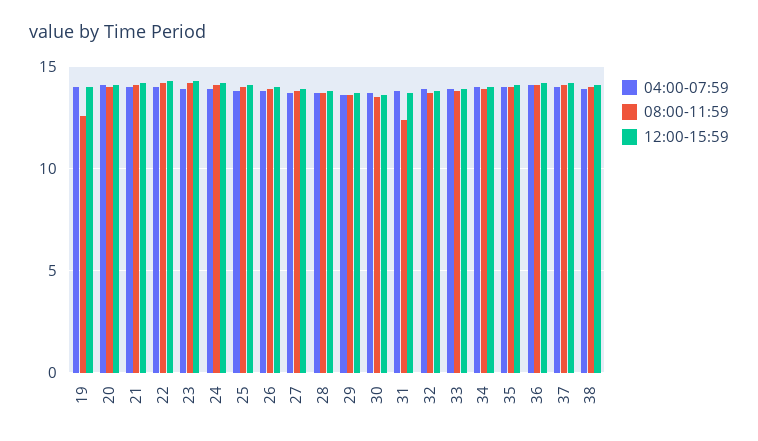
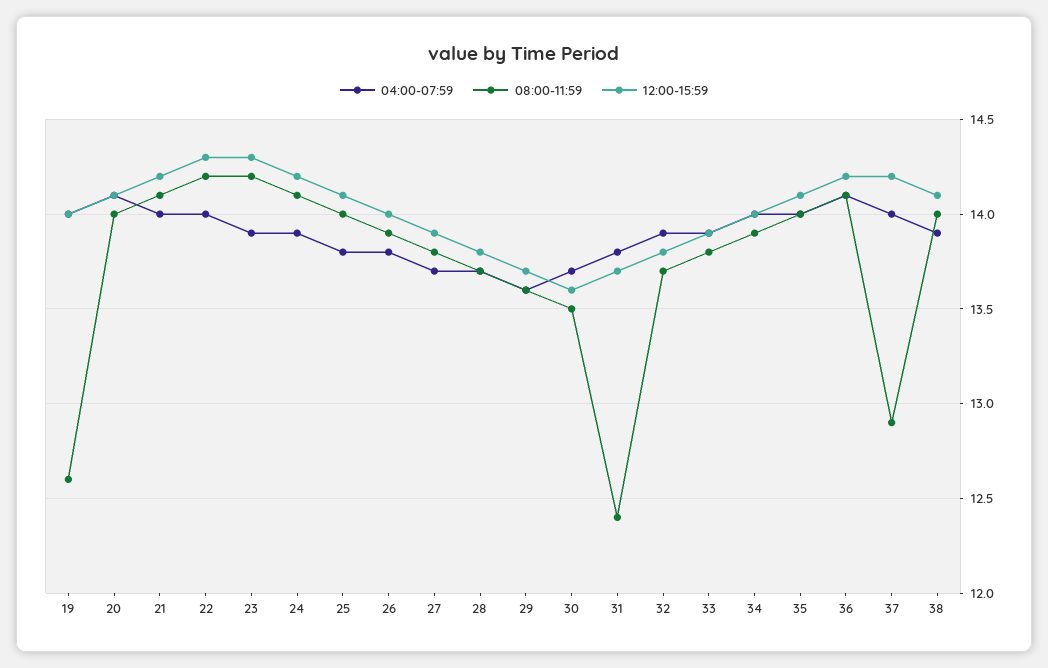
08:00-11:59, 37: 14 -> 12.9

